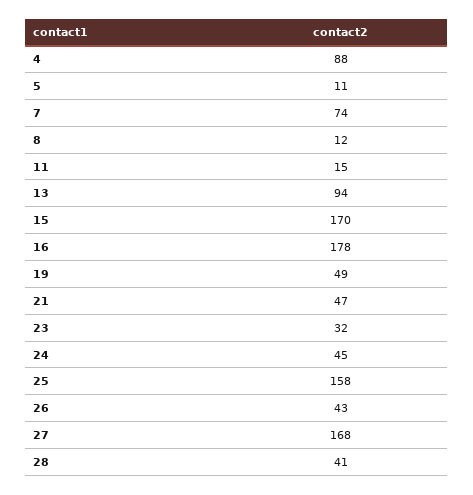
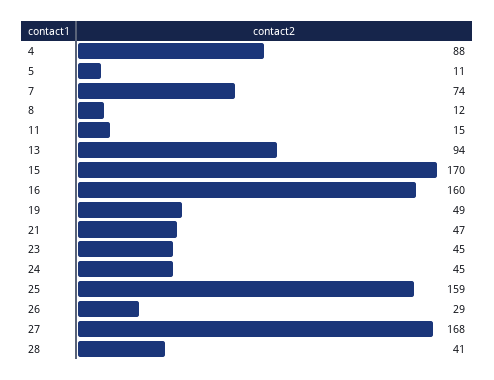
16: 178 -> 160
23: 32 -> 45
25: 158 -> 159
26: 43 -> 29

